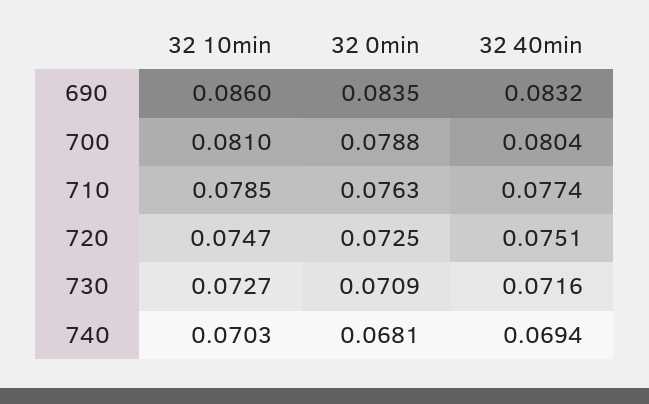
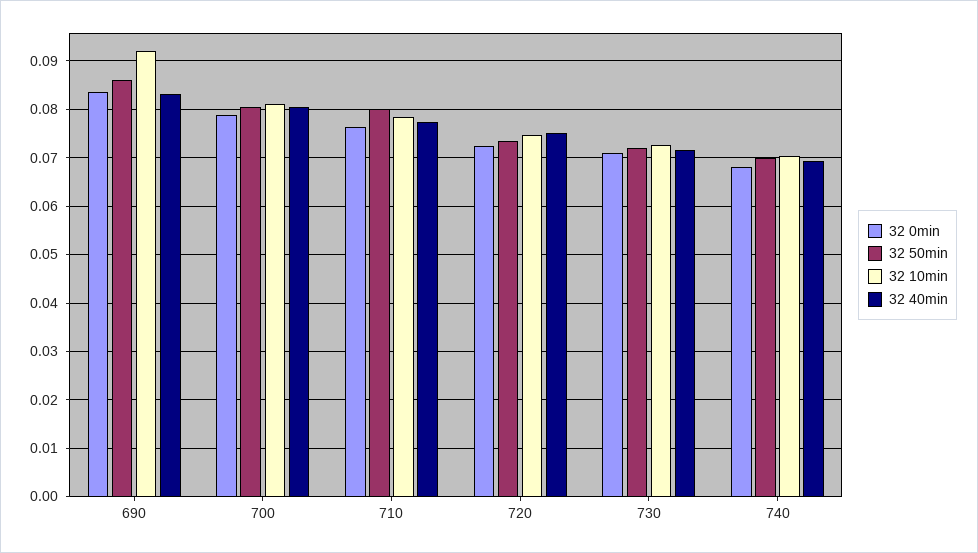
32 10min, 690: 0.086 -> 0.092
32 50min, 690: none -> 0.086
32 50min, 700: none -> 0.08
32 50min, 710: none -> 0.08
32 50min, 720: none -> 0.074
32 50min, 730: none -> 0.072
32 50min, 740: none -> 0.07

